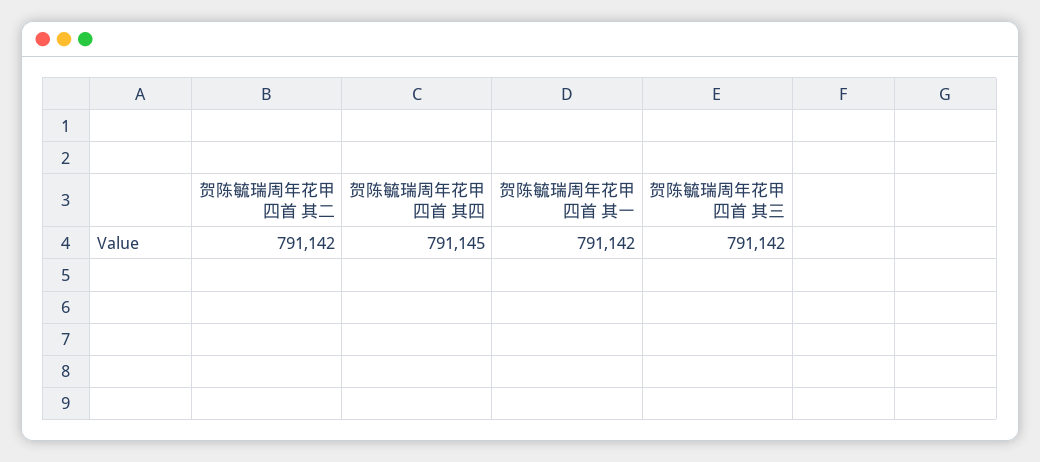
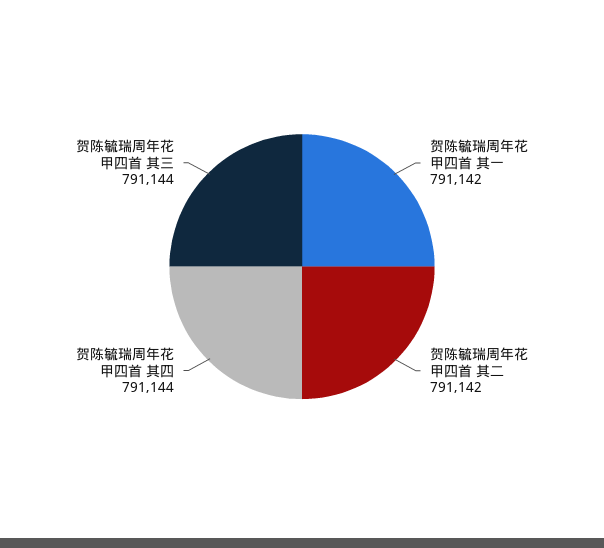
贺陈毓瑞周年花甲四首 其四: 791145 -> 791144
贺陈毓瑞周年花甲四首 其三: 791142 -> 791144

